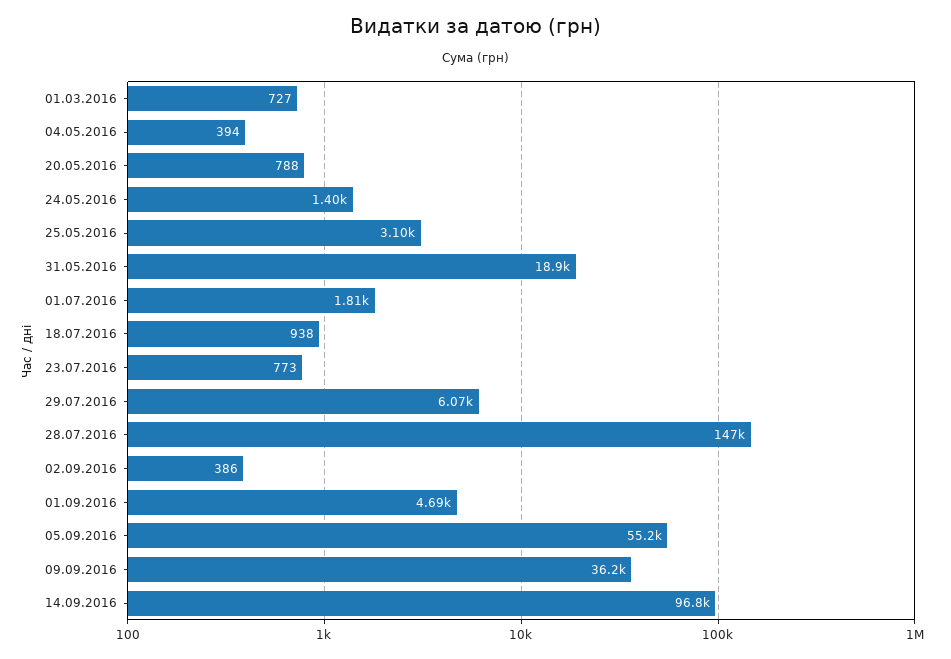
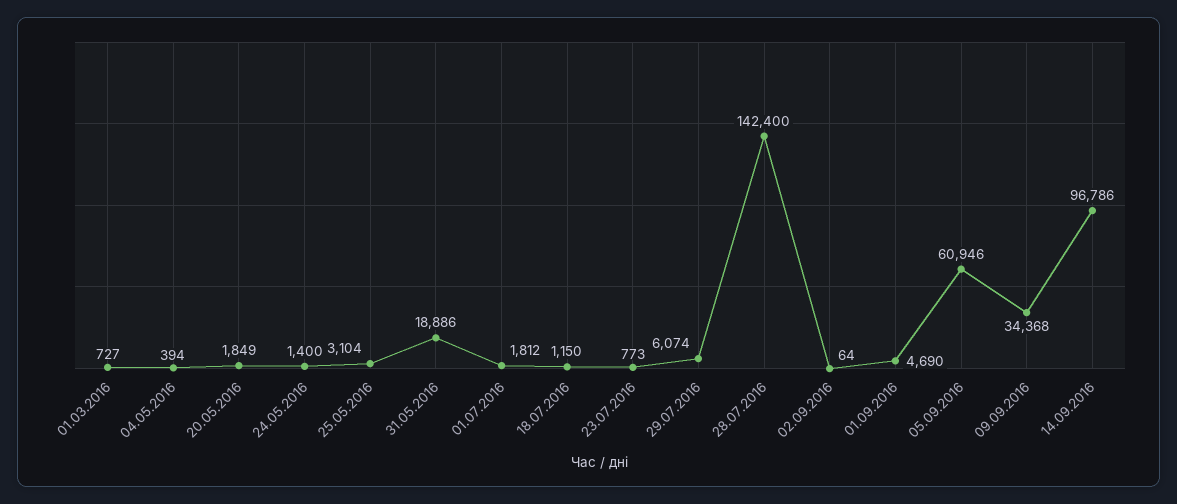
20.05.2016: 788 -> 1849
18.07.2016: 938 -> 1150
28.07.2016: 147000 -> 142400
02.09.2016: 386 -> 64
05.09.2016: 55200 -> 60946
09.09.2016: 36200 -> 34368

